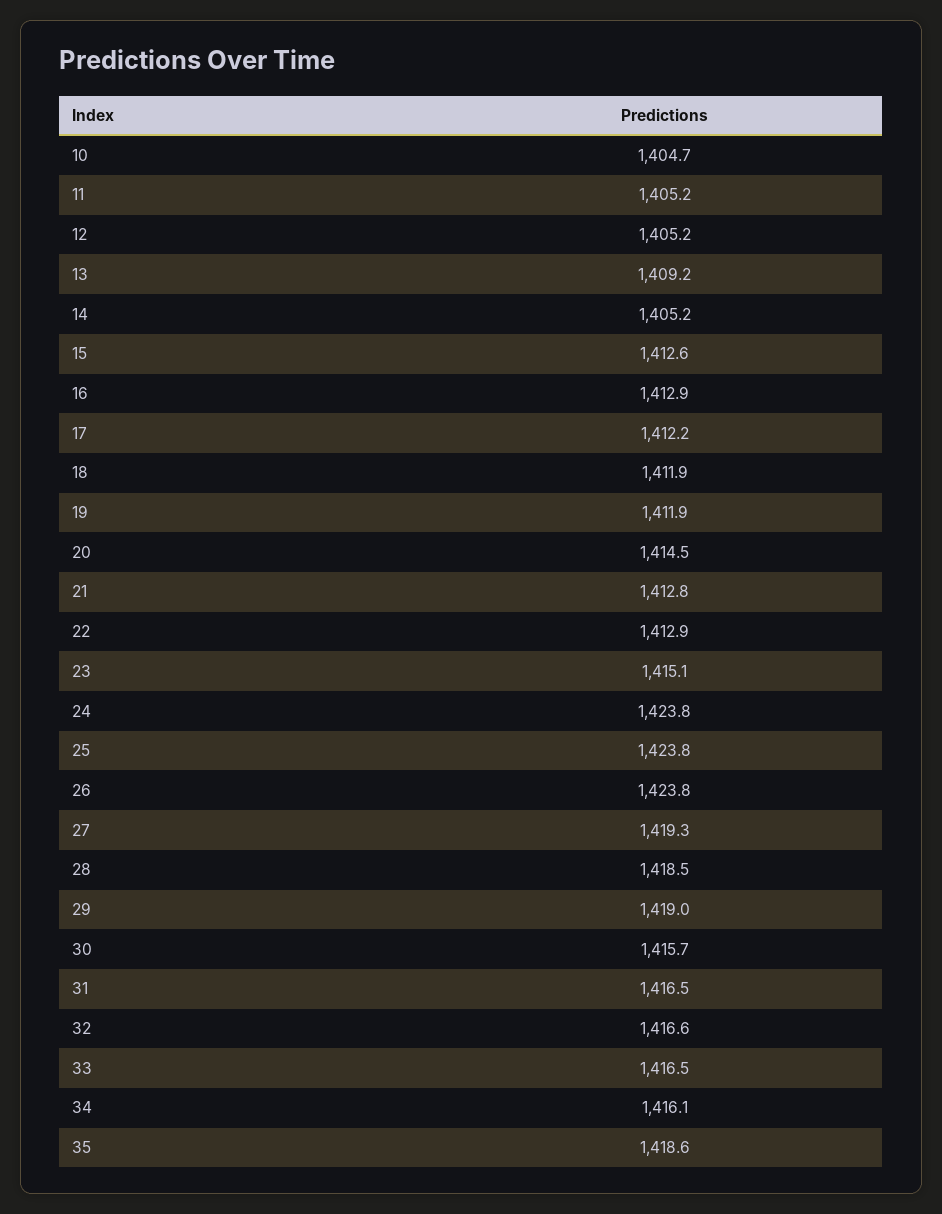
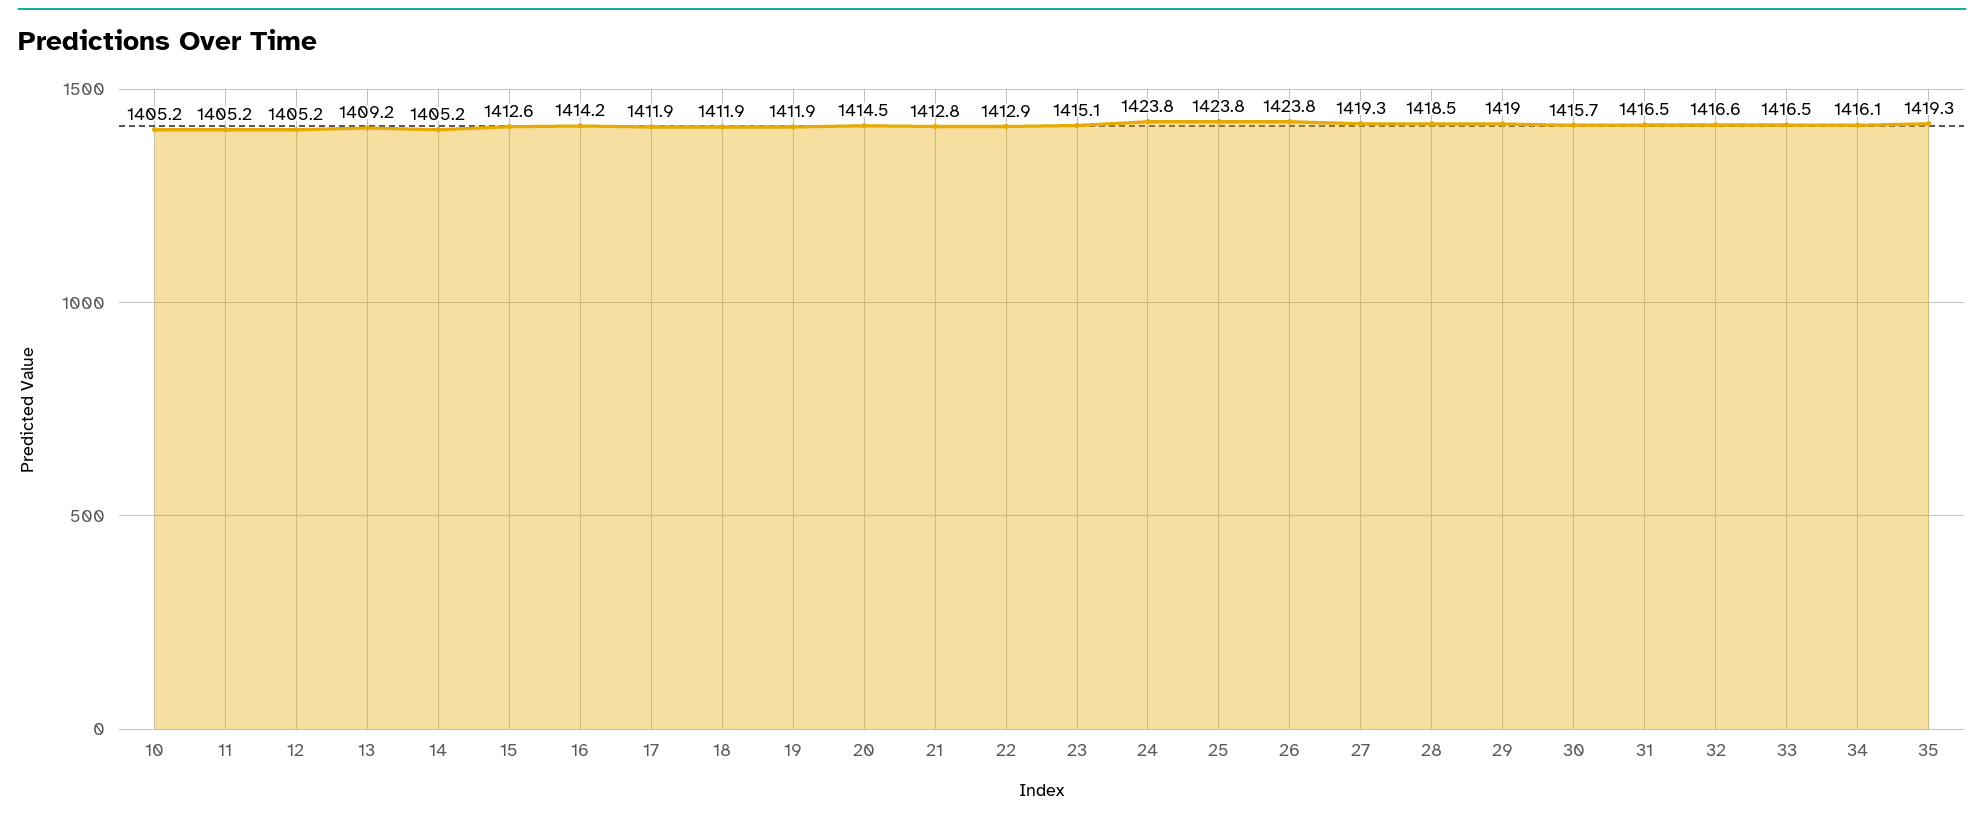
10: 1404.7 -> 1405.2
16: 1412.9 -> 1414.2
17: 1412.2 -> 1411.9
35: 1418.6 -> 1419.3

